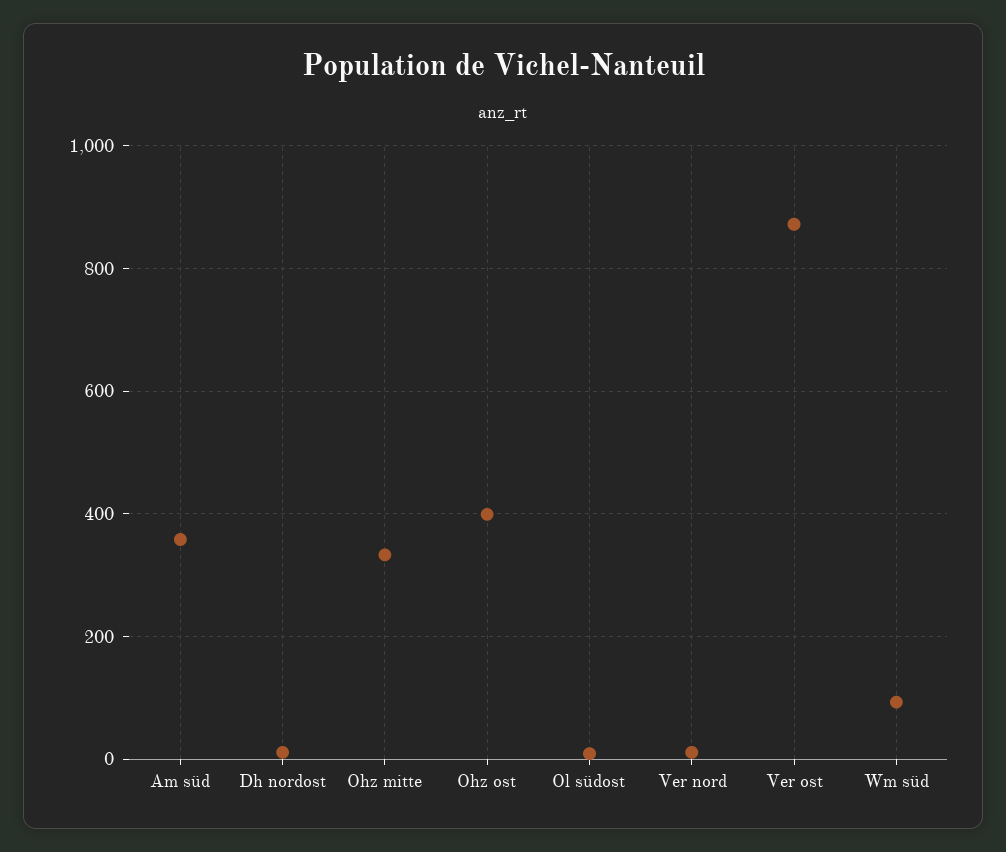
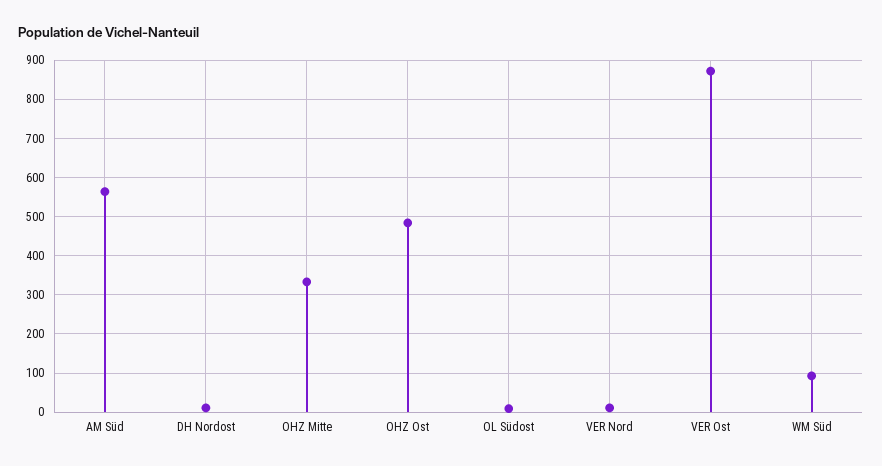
Am süd: 360 -> 560
Ohz ost: 400 -> 480

